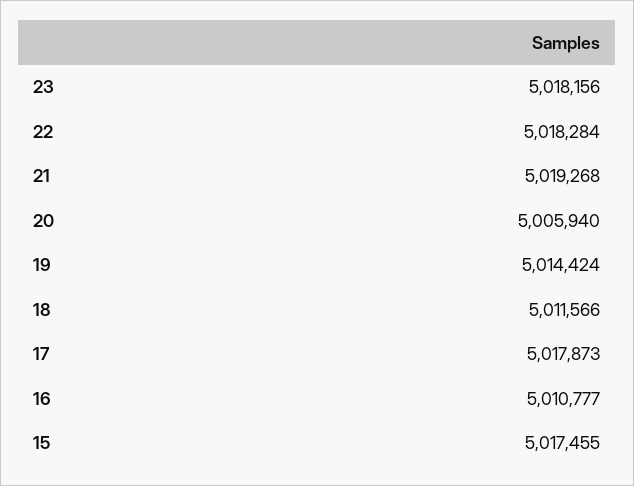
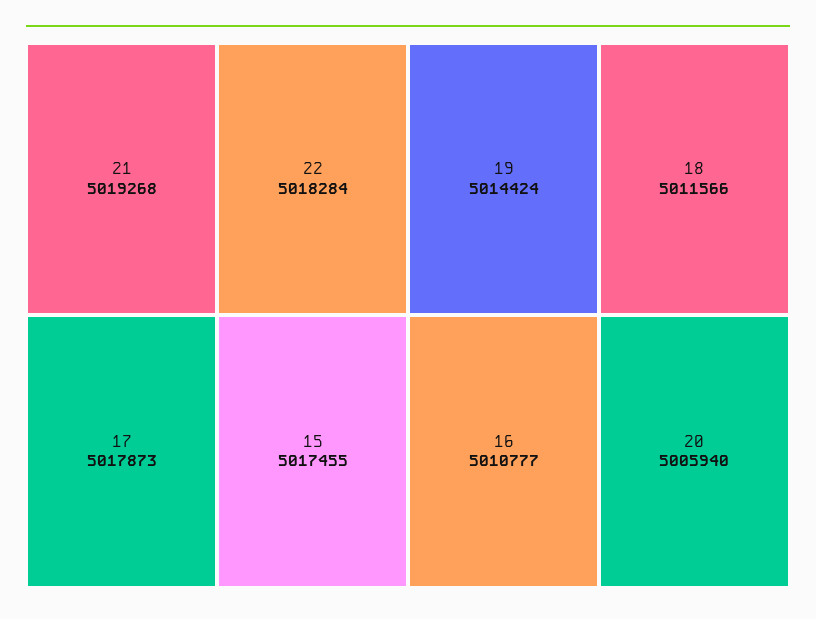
23: 5018156 -> none

